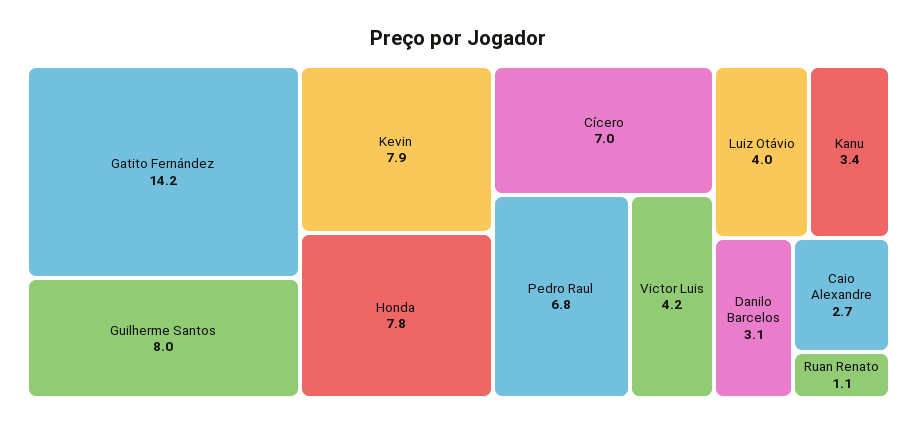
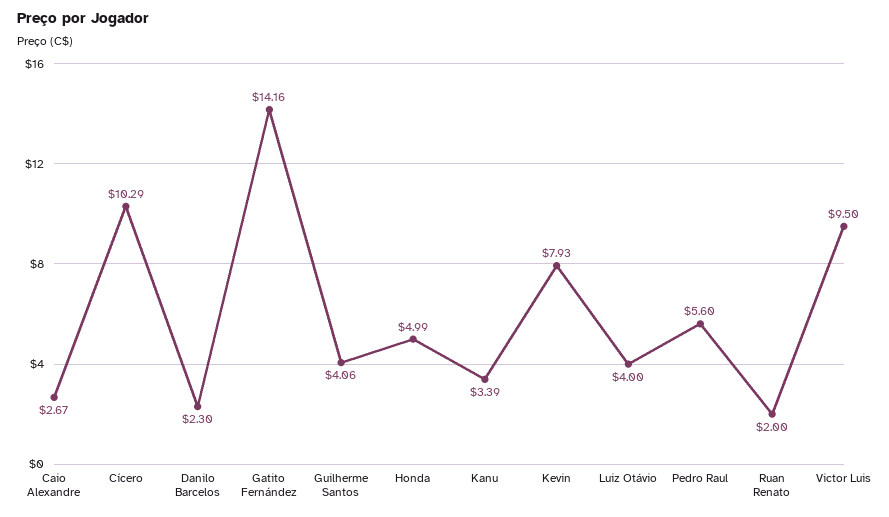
Guilherme Santos: 8 -> 4.06
Honda: 7.8 -> 4.99
Cícero: 7 -> 10.29
Pedro Raul: 6.8 -> 5.6
Victor Luis: 4.2 -> 9.5
Danilo Barcelos: 3.1 -> 2.3
Ruan Renato: 1.1 -> 2

